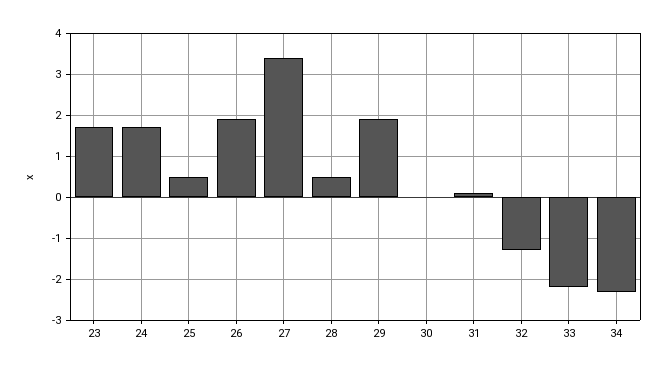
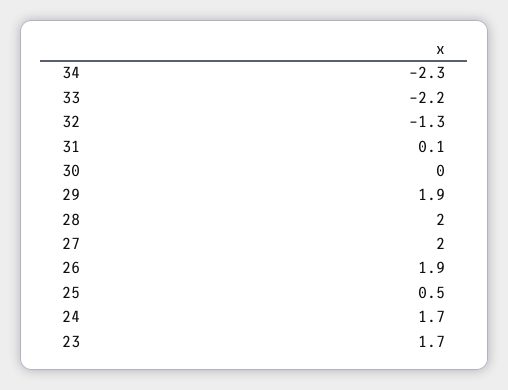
27: 3.5 -> 2
28: 0.5 -> 2

